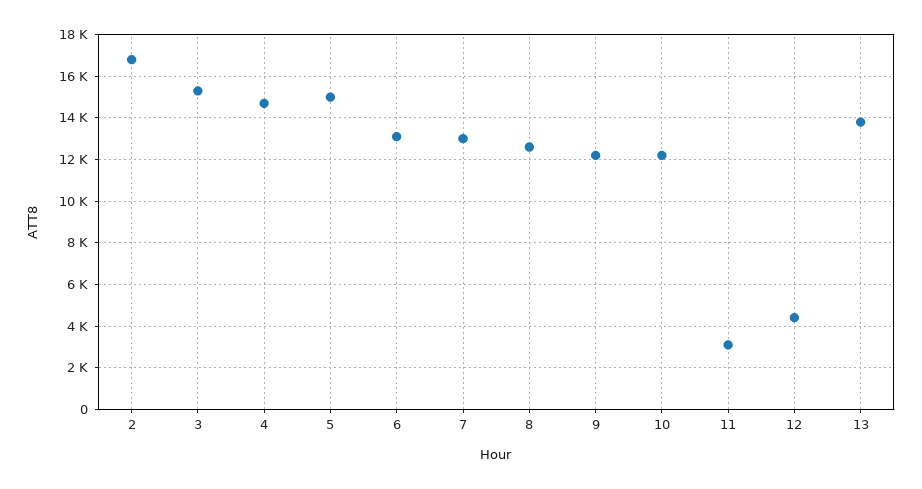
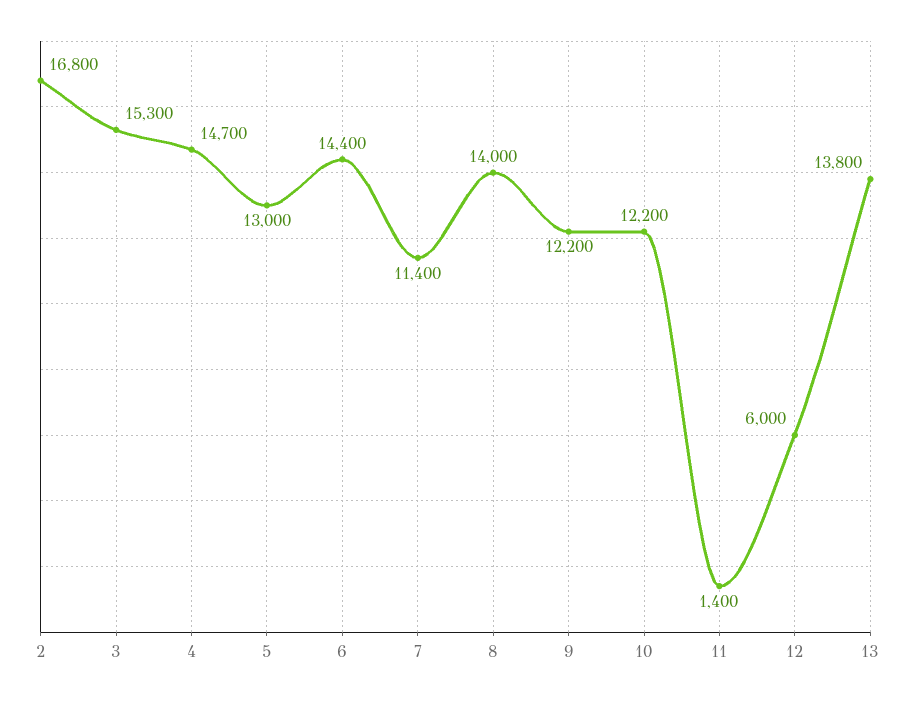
5: 15000 -> 13000
6: 13000 -> 14400
7: 13000 -> 11400
8: 12500 -> 14000
11: 3000 -> 1400
12: 4500 -> 6000

